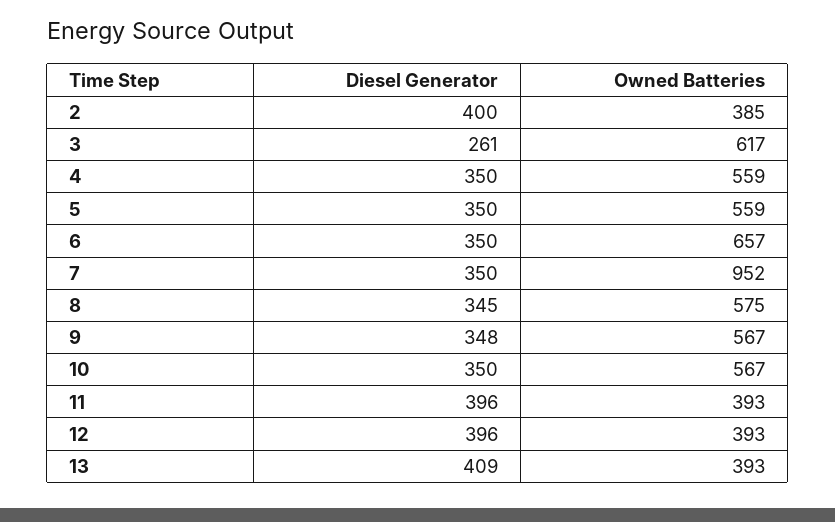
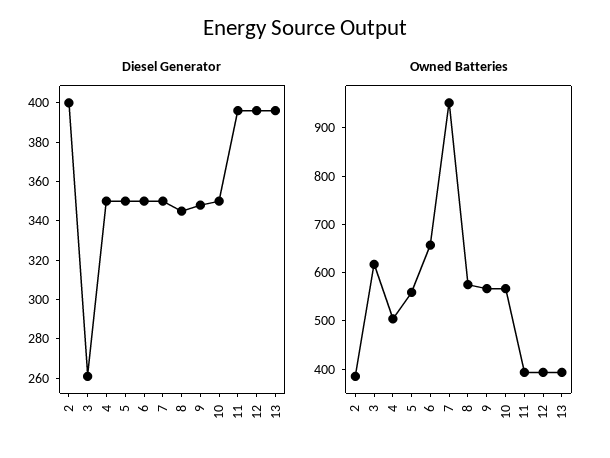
Owned Batteries, 4: 559 -> 500
Diesel Generator, 13: 409 -> 395

